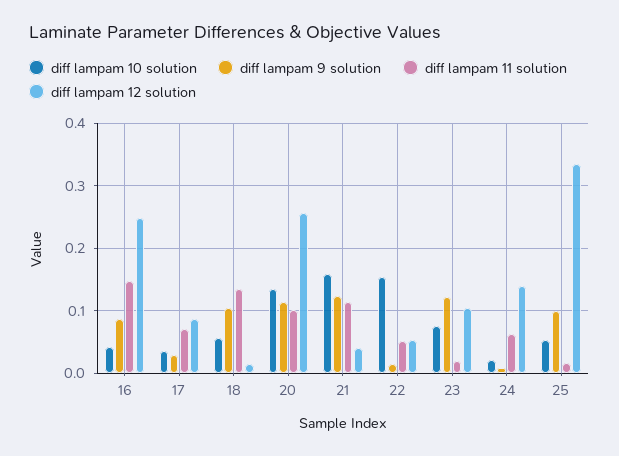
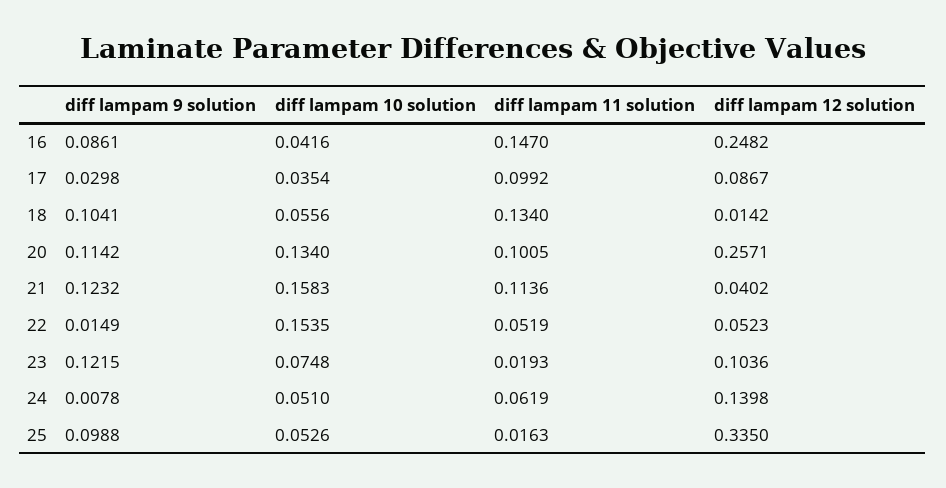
diff lampam 11 solution, 17: 0.07 -> 0.0992
diff lampam 10 solution, 24: 0.02 -> 0.051

